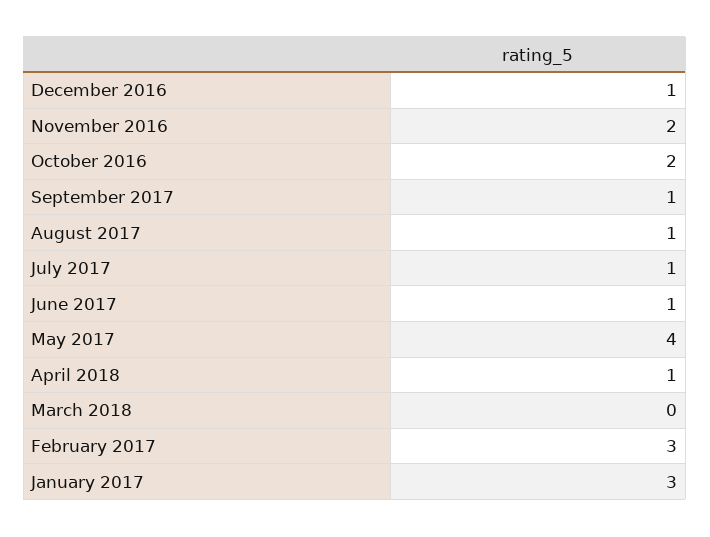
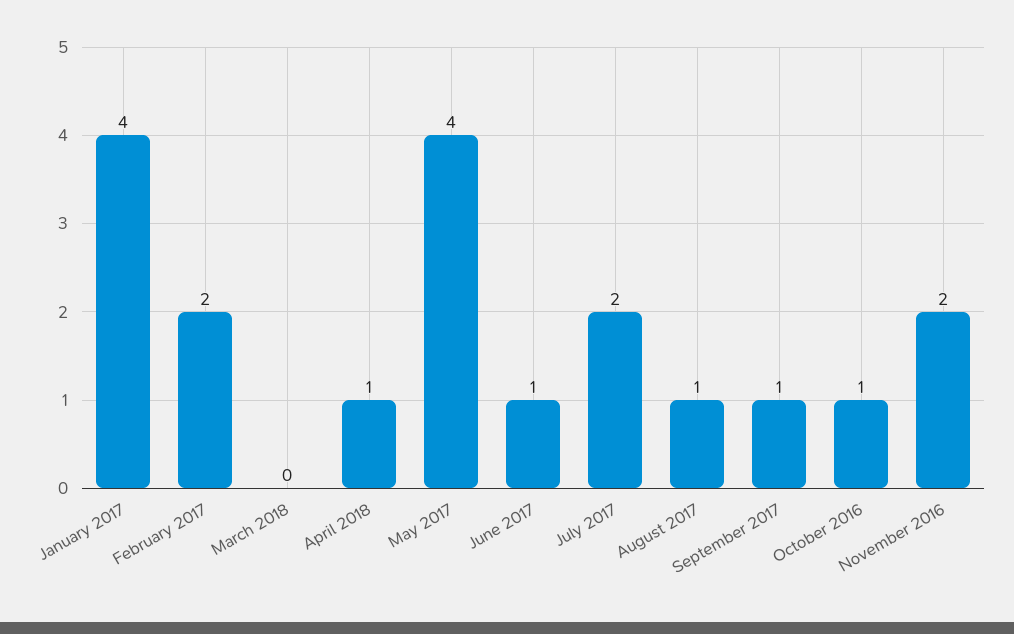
December 2016: 1 -> none
October 2016: 2 -> 1
July 2017: 1 -> 2
February 2017: 3 -> 2
January 2017: 3 -> 4

